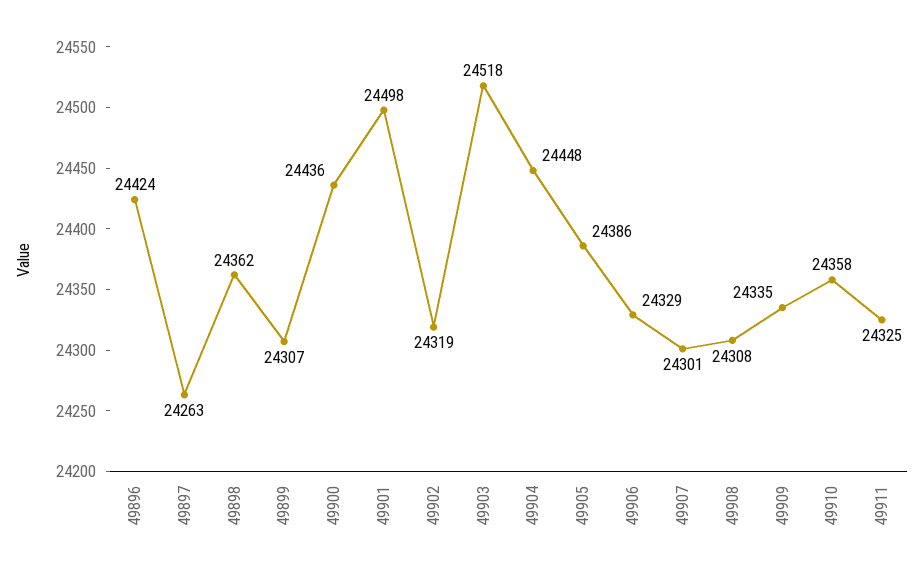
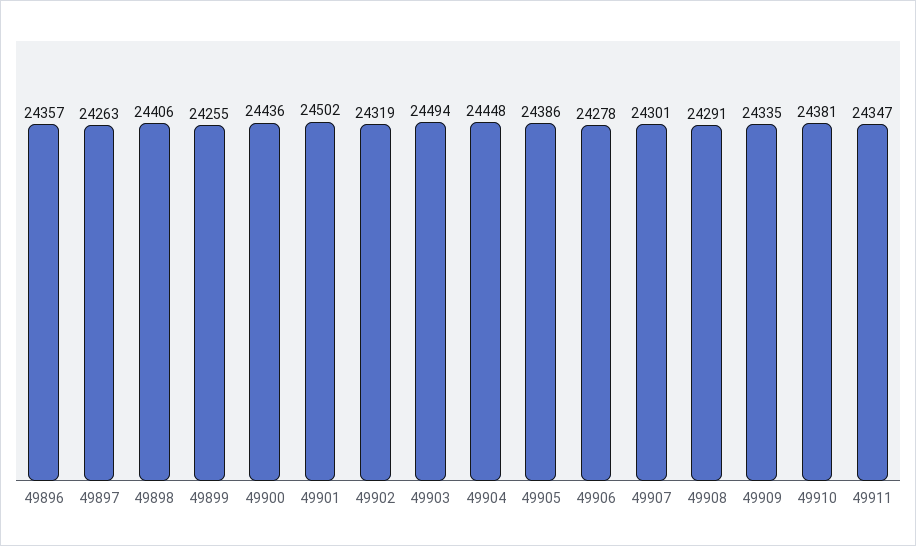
49896: 24424 -> 24357
49898: 24362 -> 24406
49899: 24307 -> 24255
49901: 24498 -> 24502
49903: 24518 -> 24494
49906: 24329 -> 24278
49908: 24308 -> 24291
49910: 24358 -> 24381
49911: 24325 -> 24347

